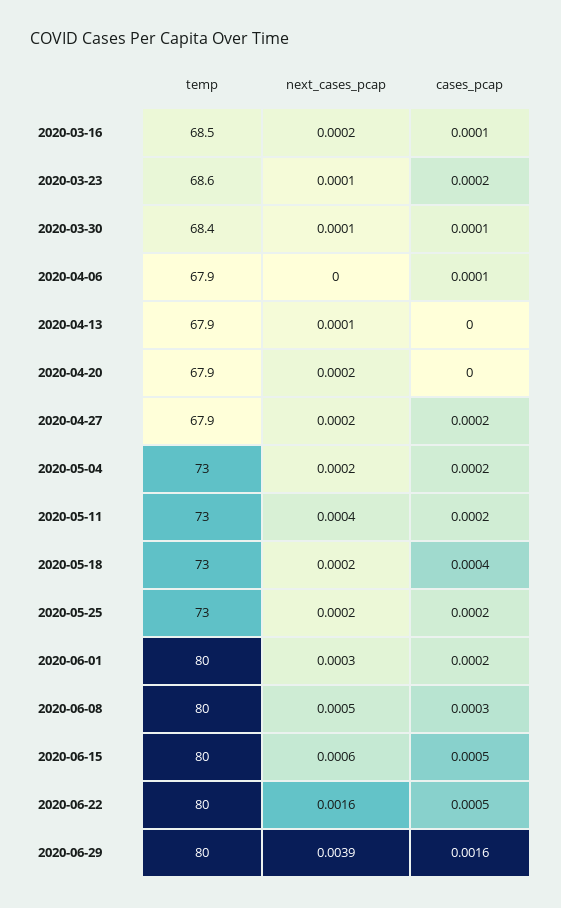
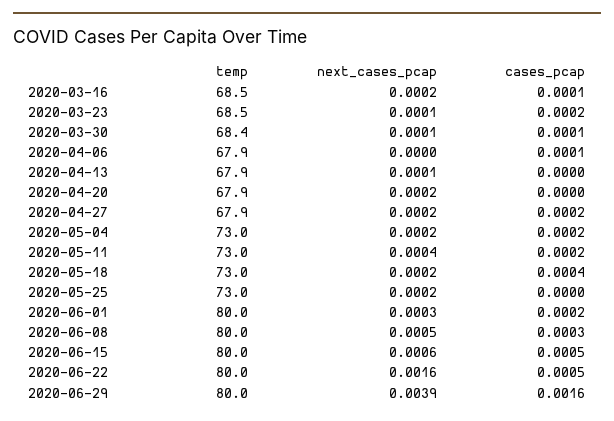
temp, 2020-03-23: 68.6 -> 68.5
cases_pcap, 2020-05-25: 0.0002 -> 0

